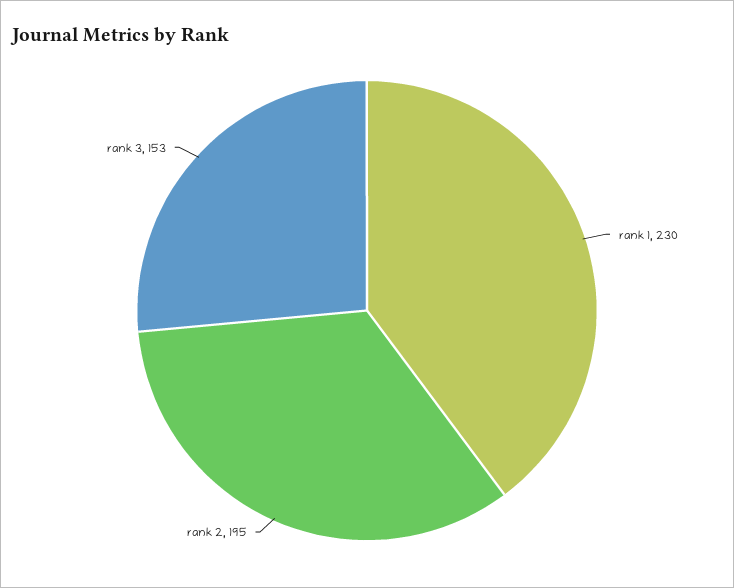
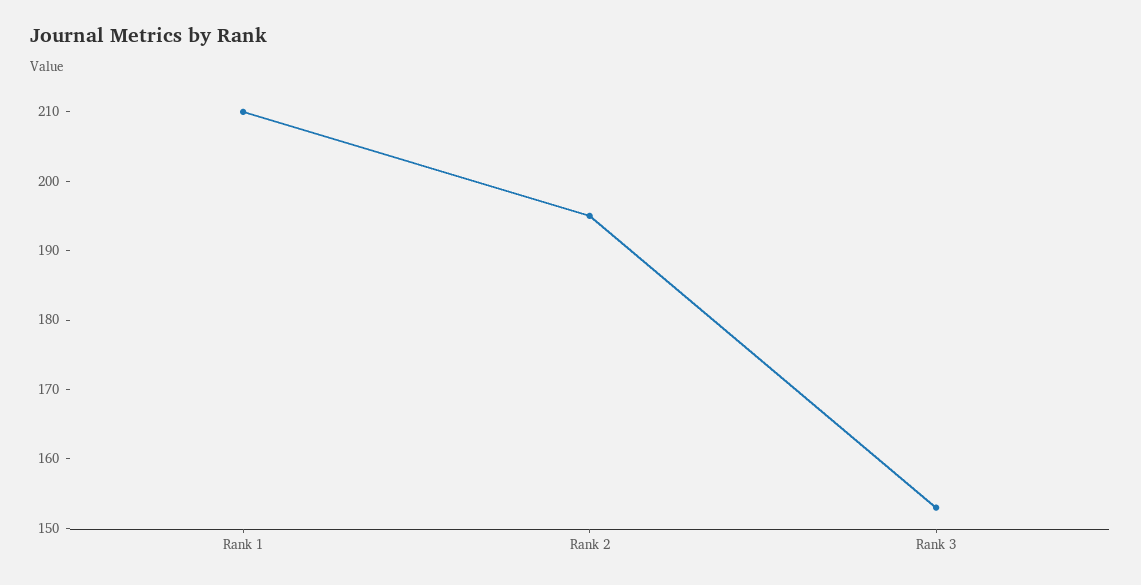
rank 1: 230 -> 210

